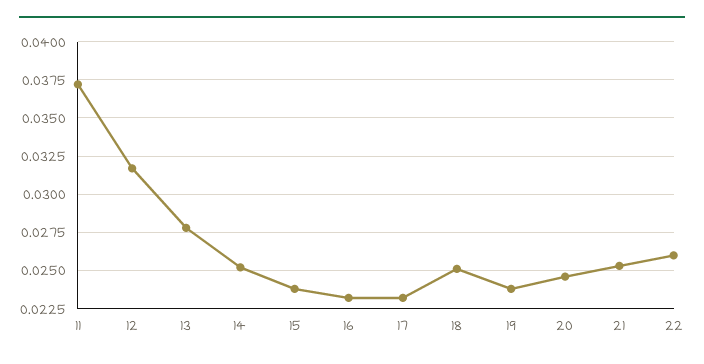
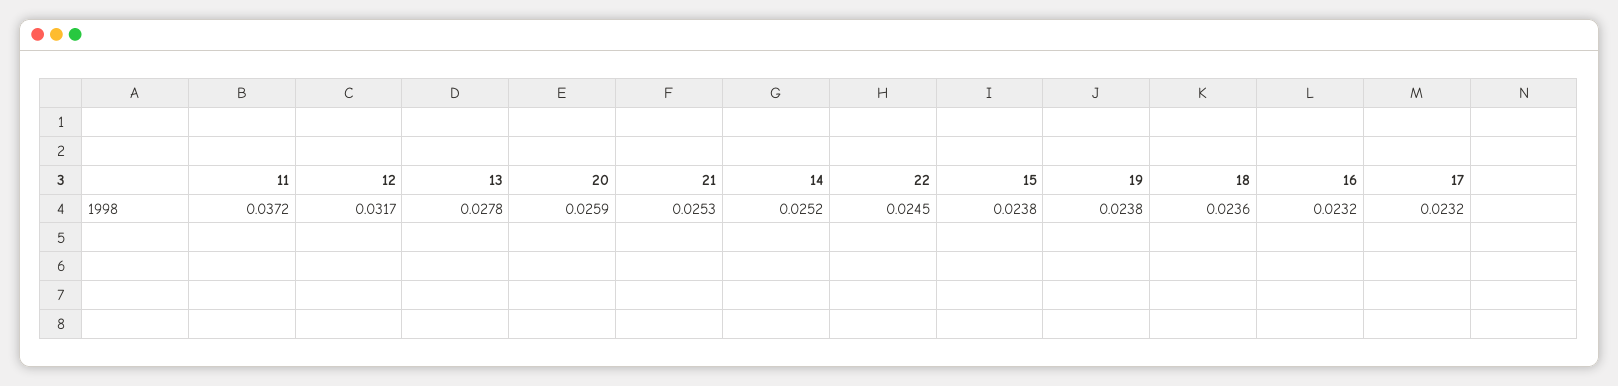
18: 0.025 -> 0.0236
20: 0.0245 -> 0.0259
22: 0.026 -> 0.0245

